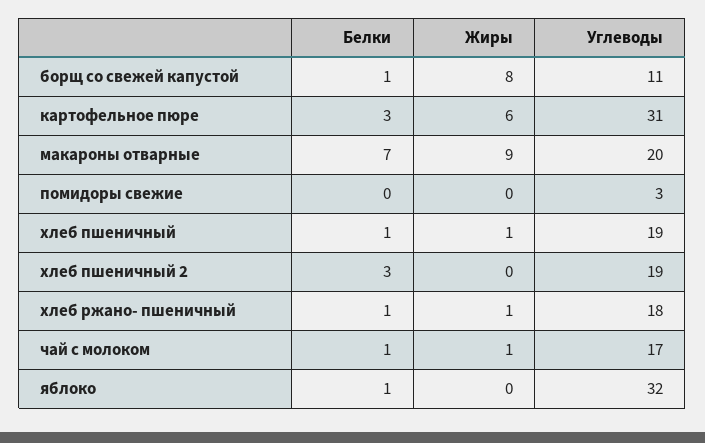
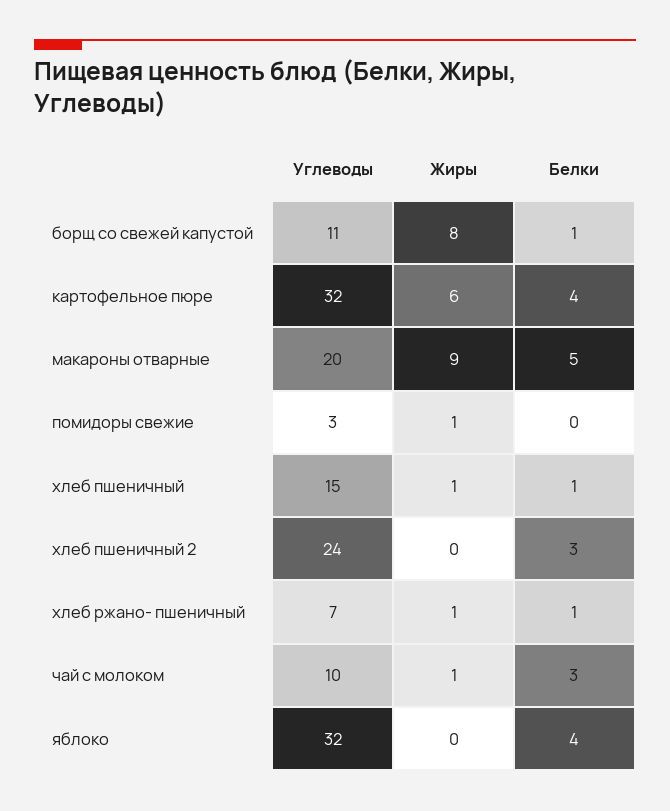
Белки, картофельное пюре: 3 -> 4
Углеводы, картофельное пюре: 31 -> 32
Белки, макароны отварные: 7 -> 5
Жиры, помидоры свежие: 0 -> 1
Углеводы, хлеб пшеничный: 19 -> 15
Углеводы, хлеб пшеничный 2: 19 -> 24
Углеводы, хлеб ржано- пшеничный: 18 -> 7
Белки, чай с молоком: 1 -> 3
Углеводы, чай с молоком: 17 -> 10
Белки, яблоко: 1 -> 4

